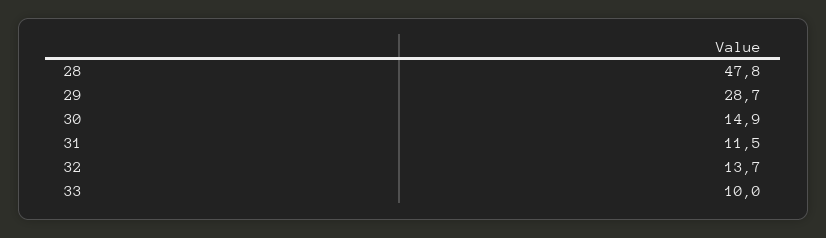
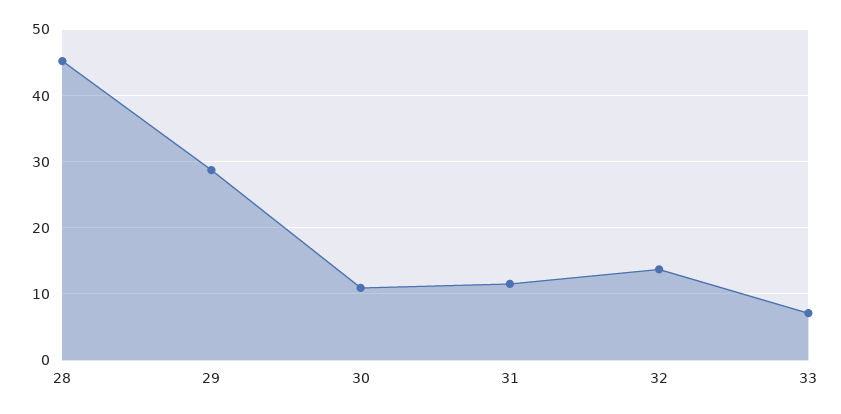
28: 47.8 -> 45
30: 14.9 -> 11
33: 10 -> 7

